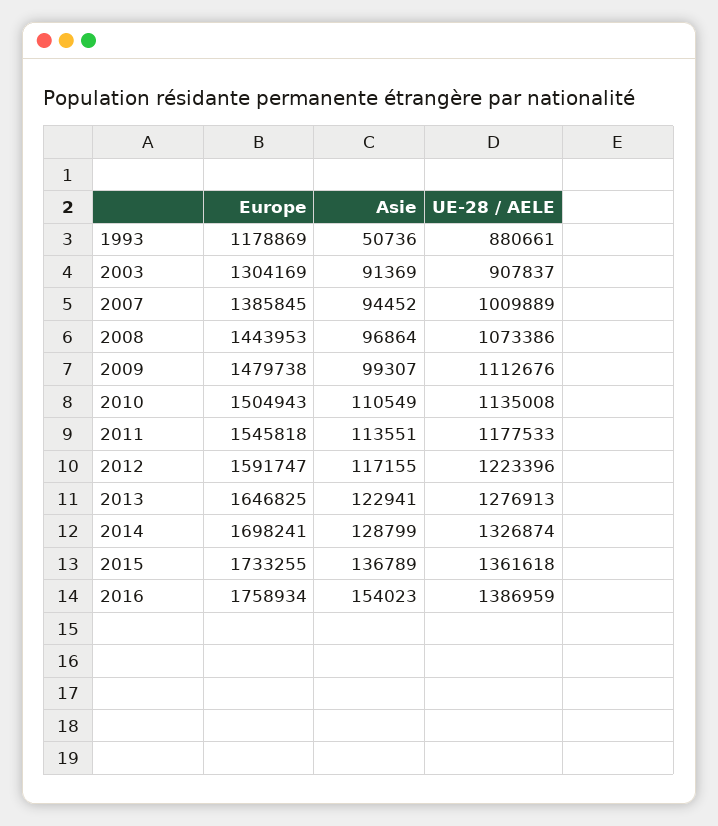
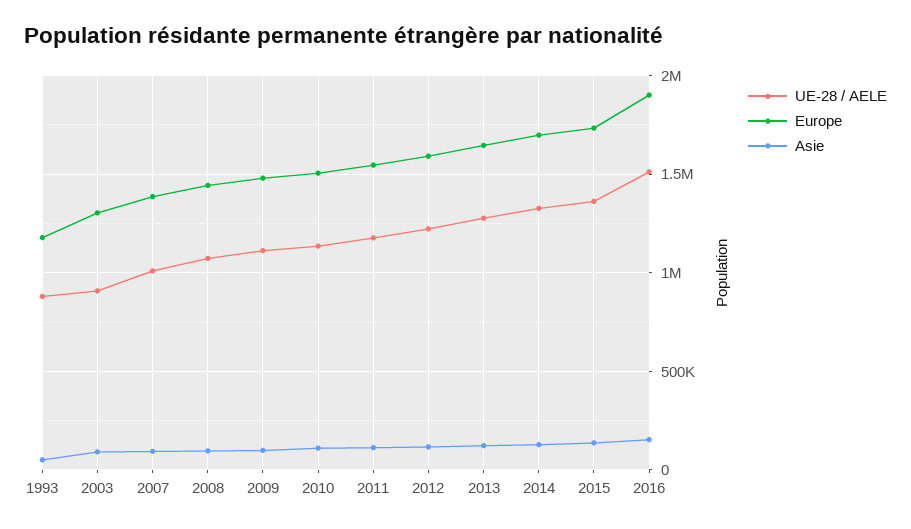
Europe, 2016: 1758934 -> 1900000
UE-28 / AELE, 2016: 1386959 -> 1500000

